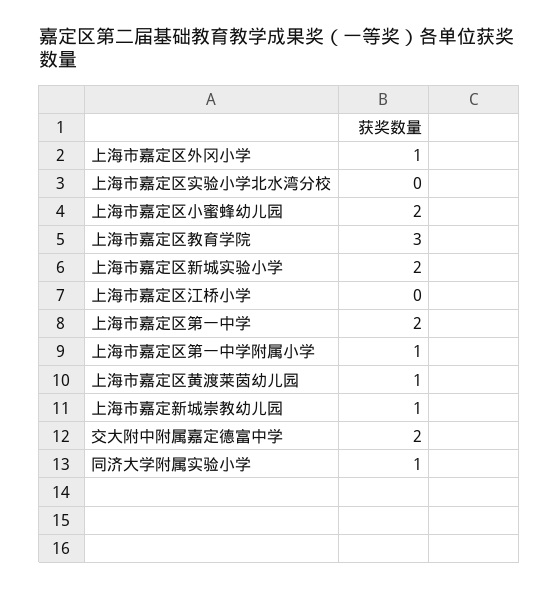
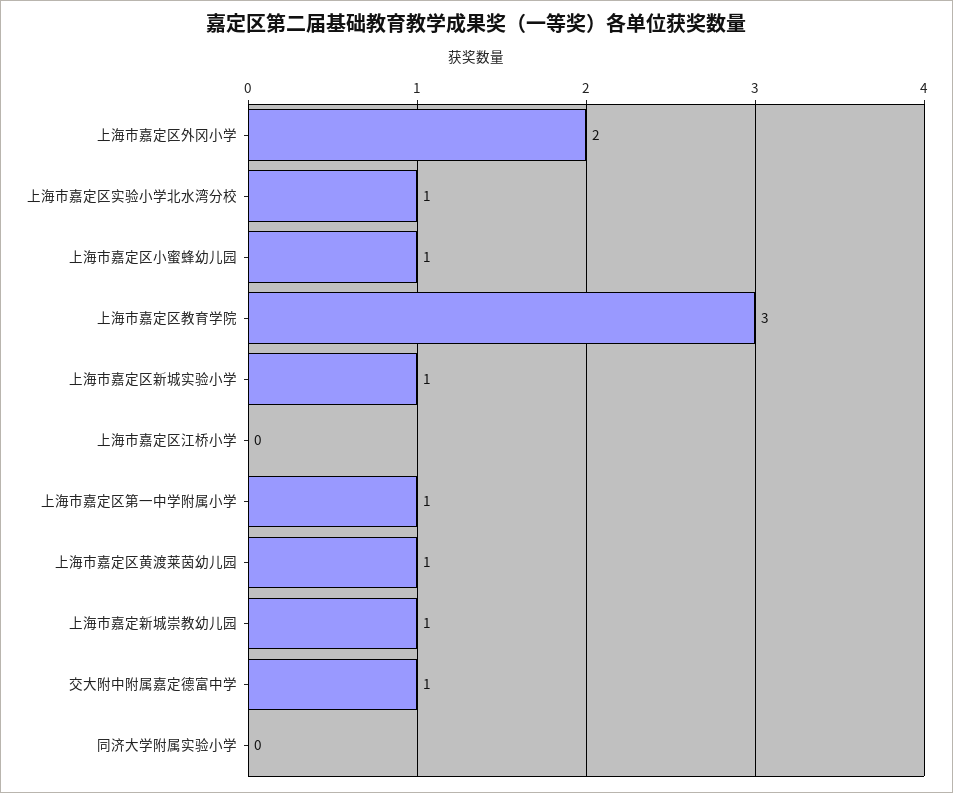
上海市嘉定区外冈小学: 1 -> 2
上海市嘉定区实验小学北水湾分校: 0 -> 1
上海市嘉定区小蜜蜂幼儿园: 2 -> 1
上海市嘉定区新城实验小学: 2 -> 1
上海市嘉定区第一中学: 2 -> none
交大附中附属嘉定德富中学: 2 -> 1
同济大学附属实验小学: 1 -> 0

